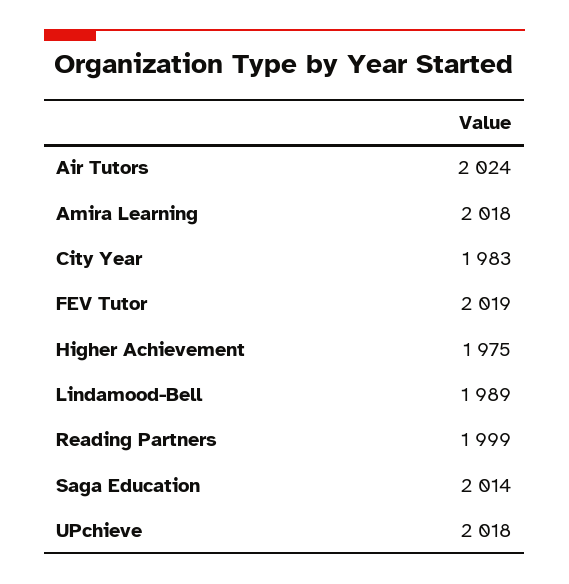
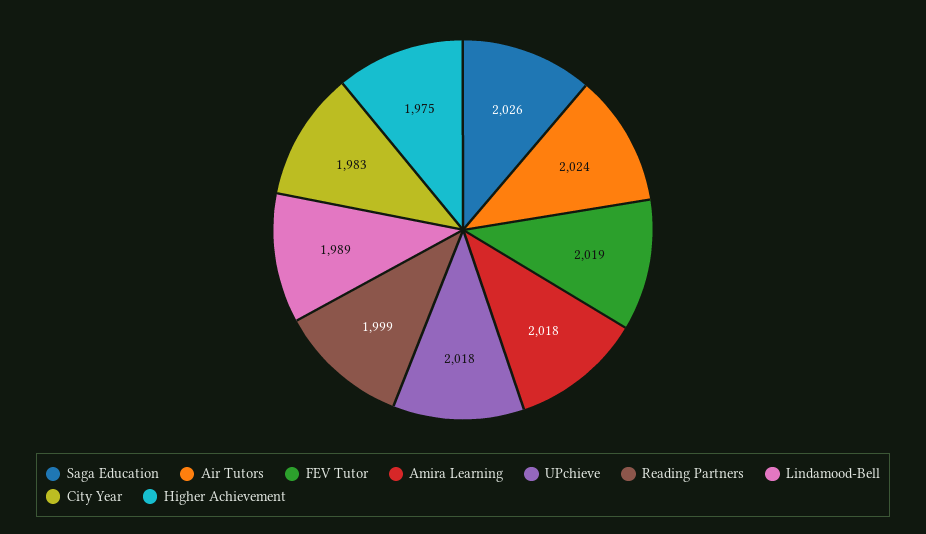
Saga Education: 2014 -> 2026

